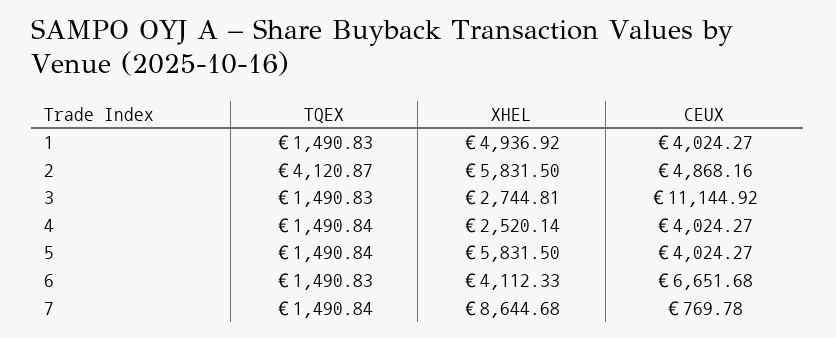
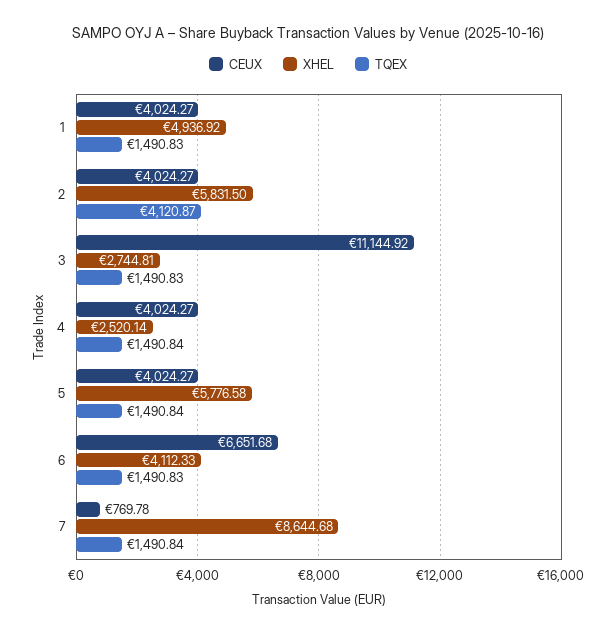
CEUX, 2: 4868.16 -> 4024.27
XHEL, 5: 5831.5 -> 5776.58

